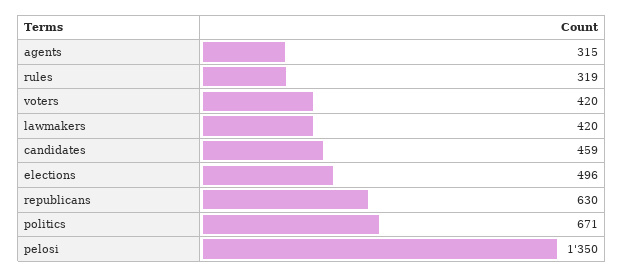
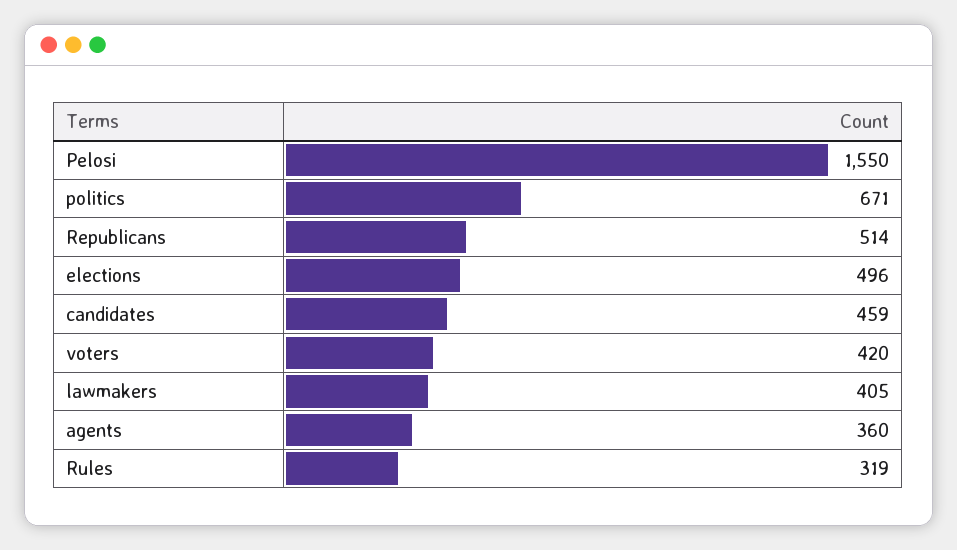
agents: 315 -> 360
lawmakers: 420 -> 405
republicans: 630 -> 514
pelosi: 1350 -> 1550

